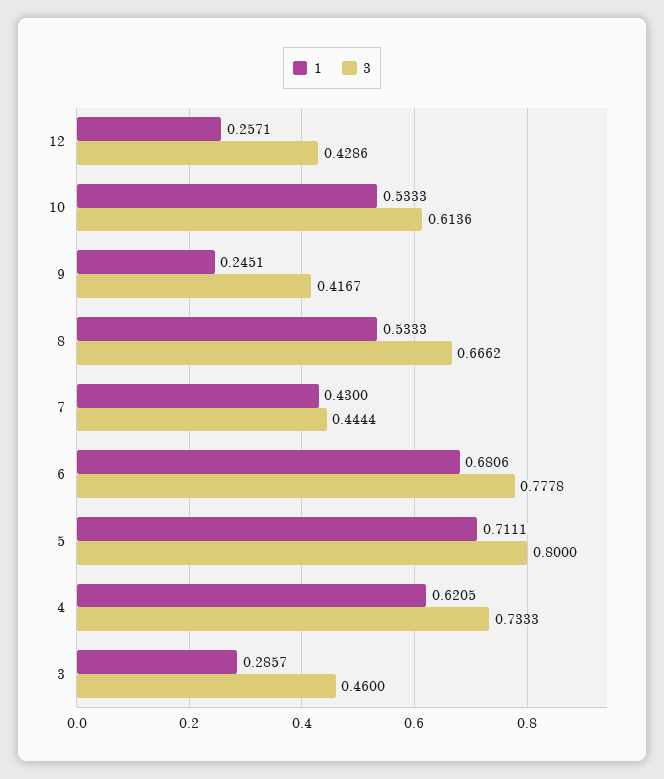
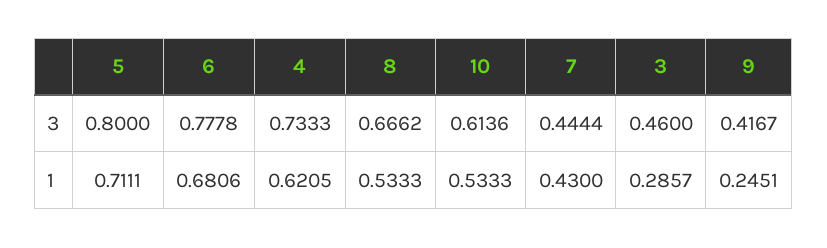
1, 12: 0.2571 -> none
3, 12: 0.4286 -> none

